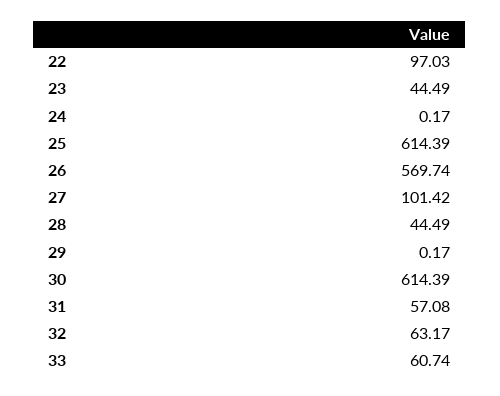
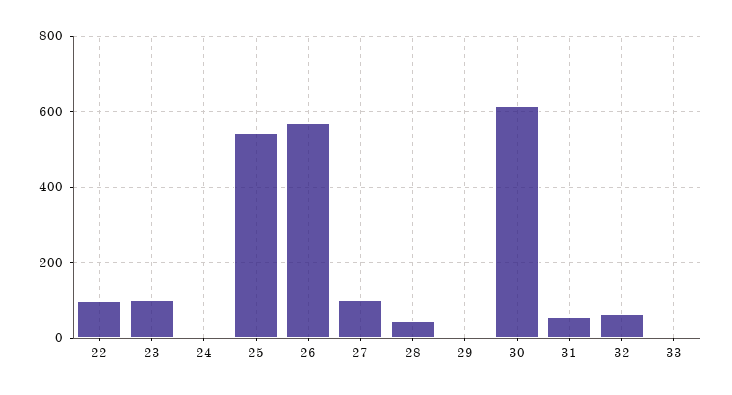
23: 44.49 -> 100
25: 614.39 -> 540
33: 60.74 -> 0

